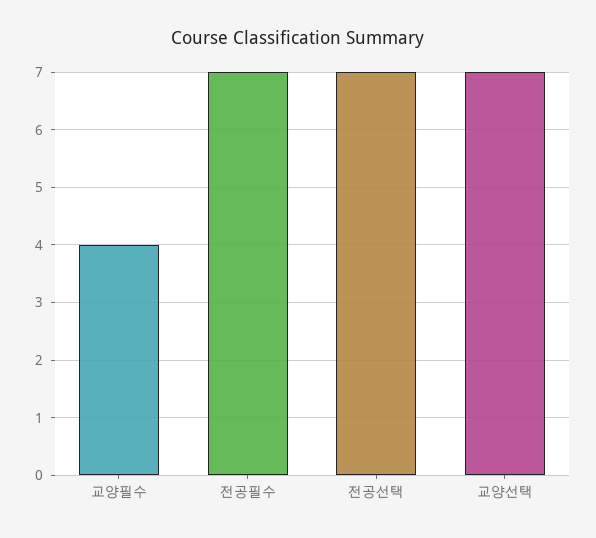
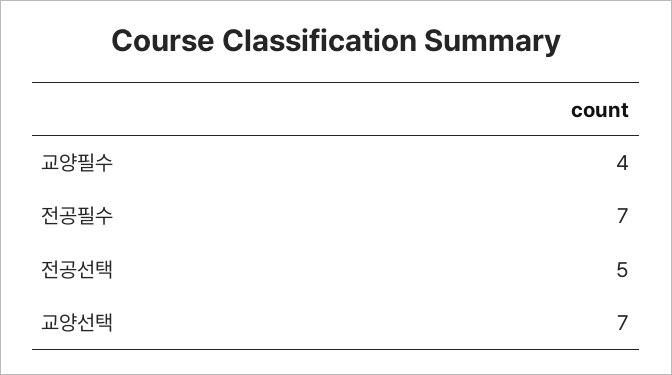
전공선택: 7 -> 5

